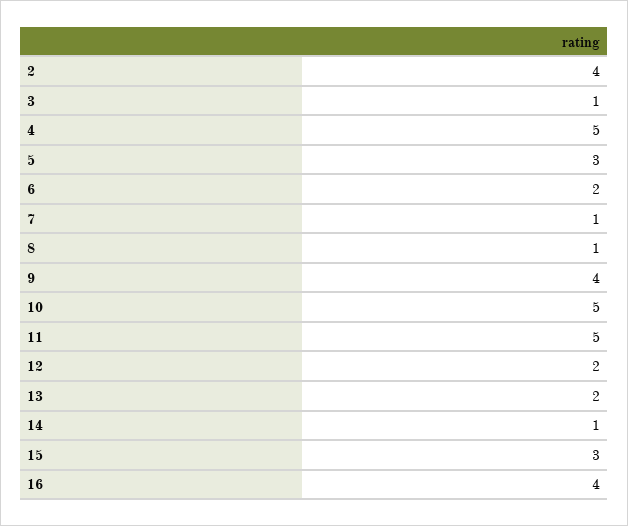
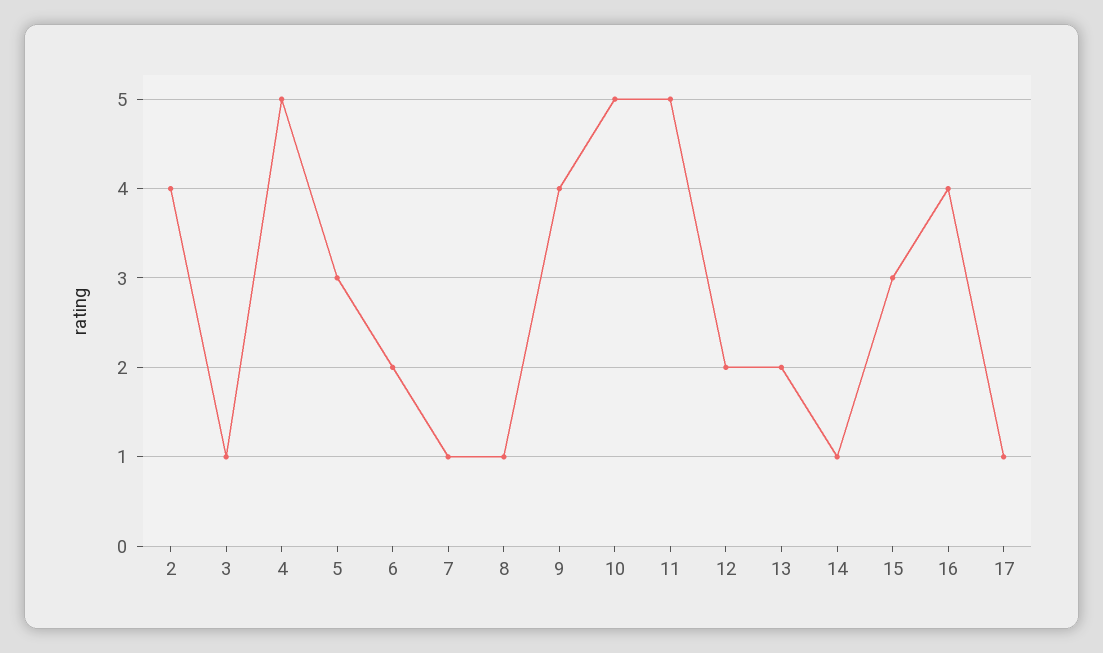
17: none -> 1

